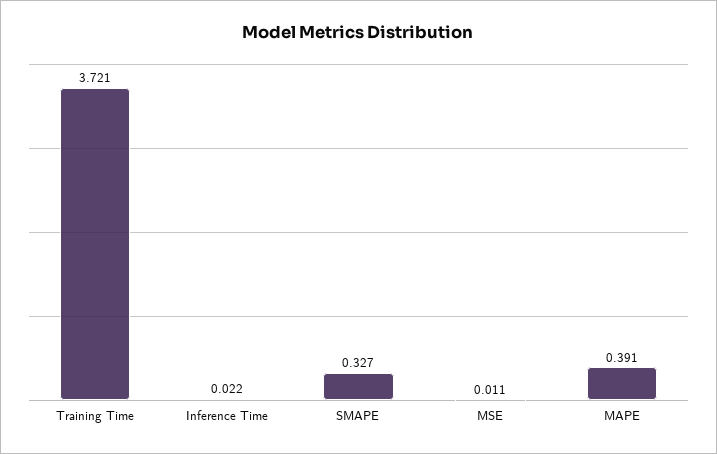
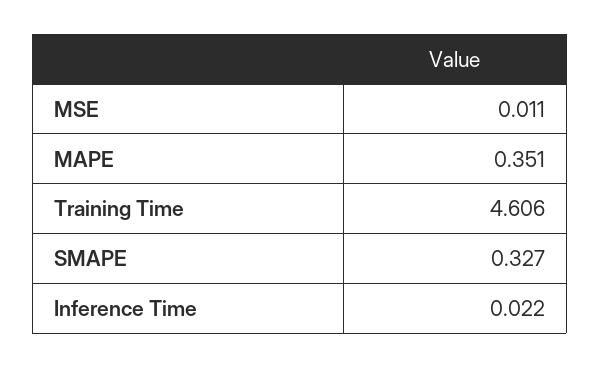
Training Time: 3.721 -> 4.606
MAPE: 0.391 -> 0.351

